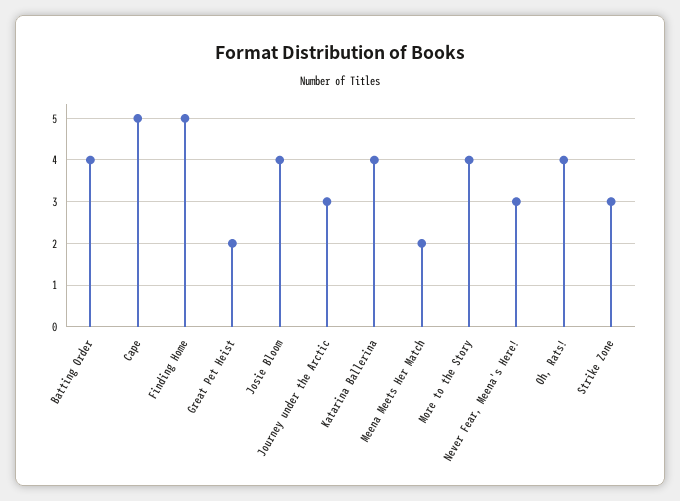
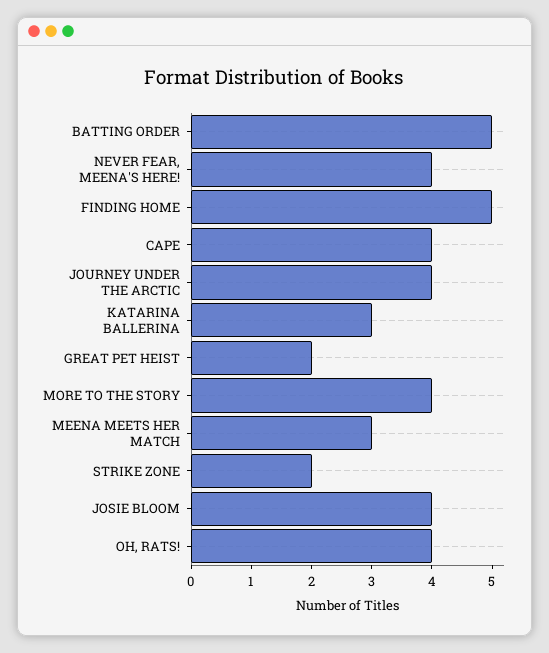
Batting Order: 4 -> 5
Cape: 5 -> 4
Journey under the Arctic: 3 -> 4
Katarina Ballerina: 4 -> 3
Meena Meets Her Match: 2 -> 3
Never Fear, Meena's Here!: 3 -> 4
Strike Zone: 3 -> 2

